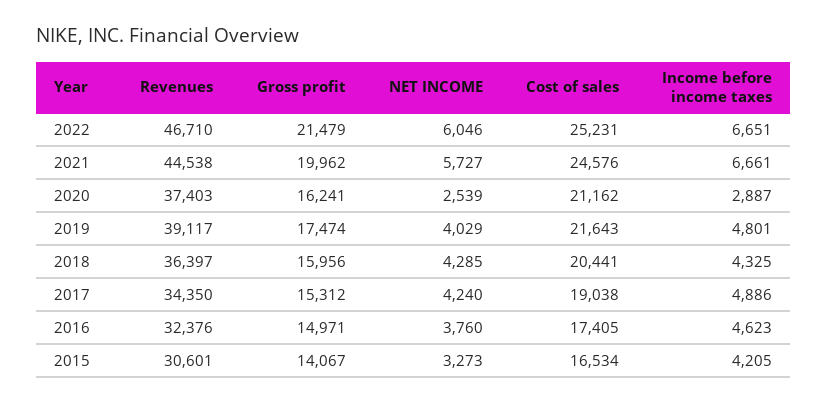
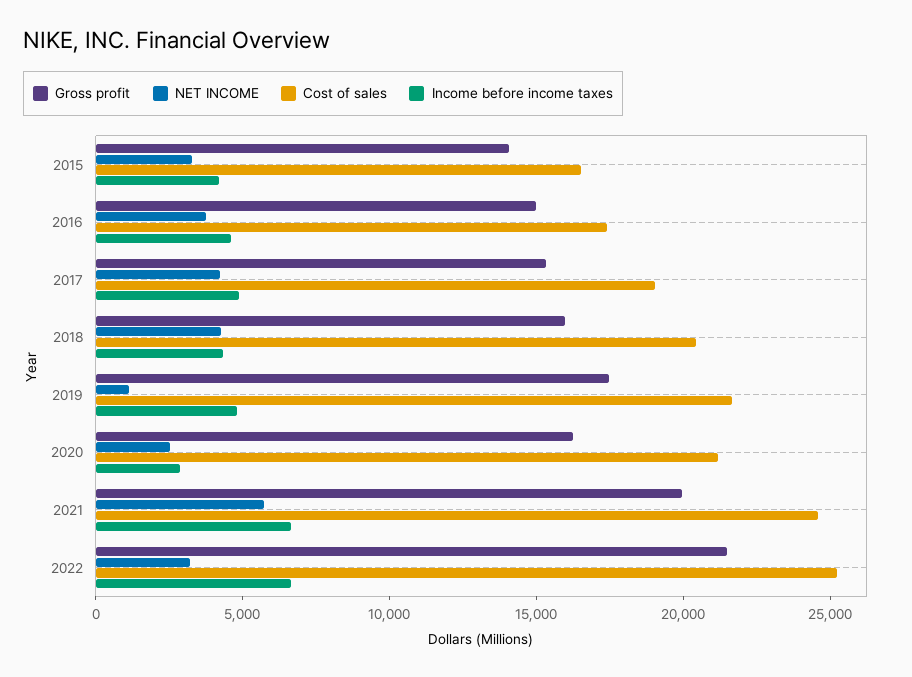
Revenues, 2022: 46710 -> none
NET INCOME, 2022: 6046 -> 3000
Revenues, 2021: 44538 -> none
Revenues, 2020: 37403 -> none
Revenues, 2019: 39117 -> none
NET INCOME, 2019: 4029 -> 1000
Revenues, 2018: 36397 -> none
Revenues, 2017: 34350 -> none
Revenues, 2016: 32376 -> none
Revenues, 2015: 30601 -> none

